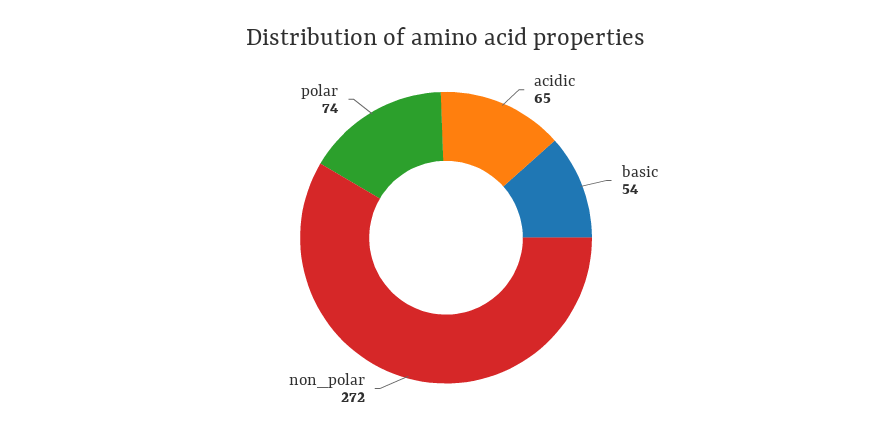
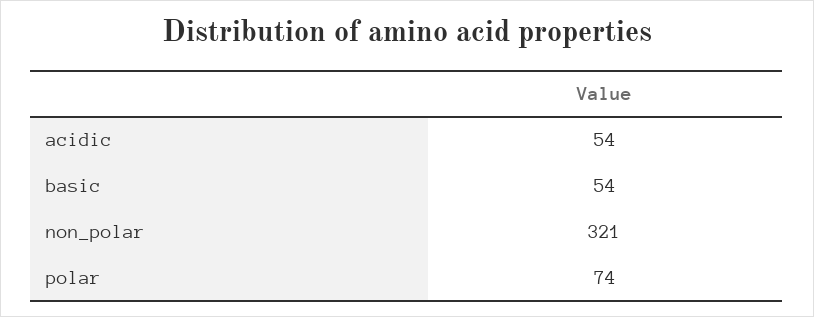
acidic: 65 -> 54
non_polar: 272 -> 321

